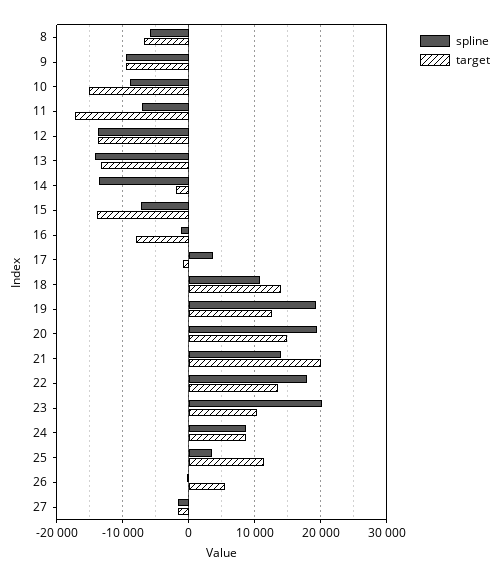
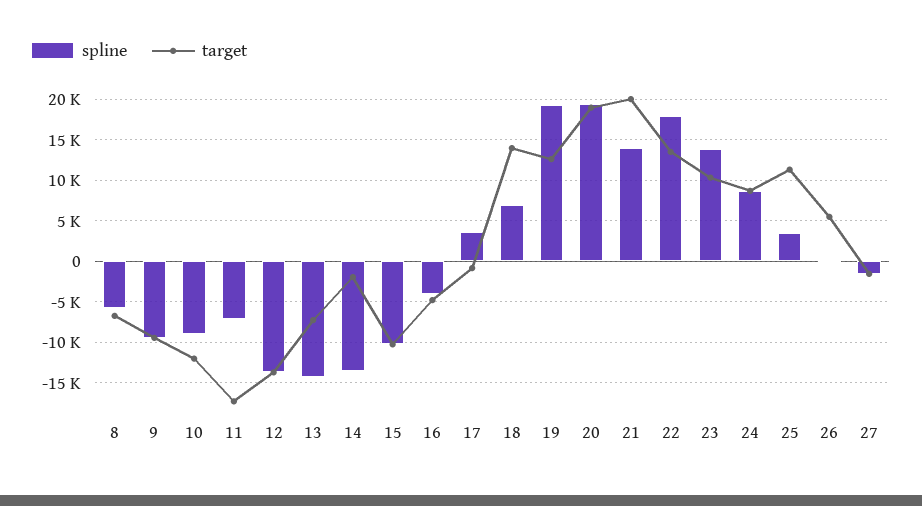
target, 10: -15000 -> -12000
target, 13: -13000 -> -7000
spline, 15: -7000 -> -10000
target, 15: -14000 -> -10000
spline, 16: -1000 -> -4000
target, 16: -8000 -> -5000
spline, 18: 11000 -> 7000
target, 20: 15000 -> 19000
spline, 23: 20000 -> 14000

